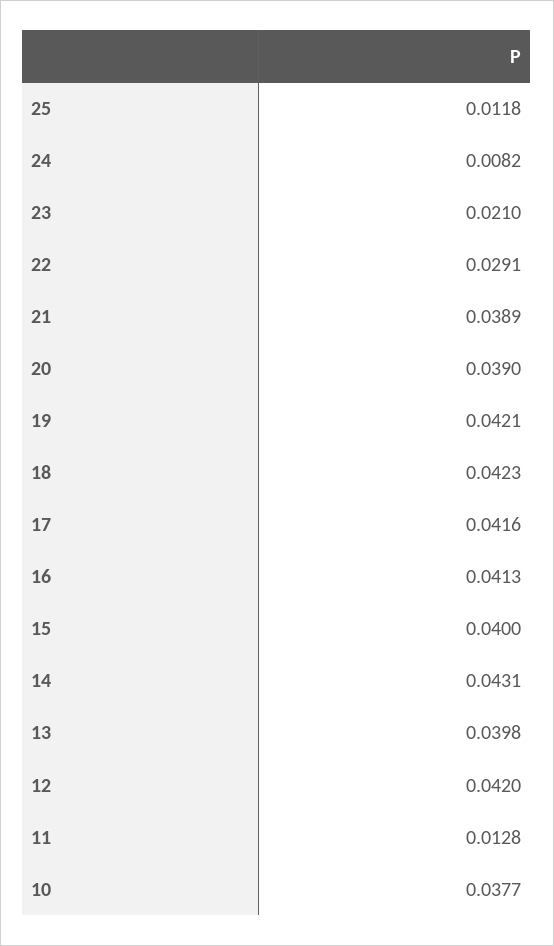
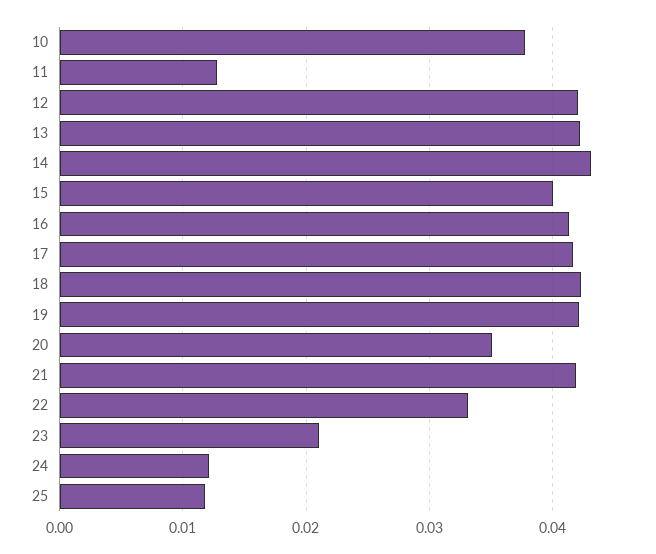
24: 0.0082 -> 0.012
22: 0.0291 -> 0.033
21: 0.0389 -> 0.042
20: 0.039 -> 0.035
13: 0.0398 -> 0.042

